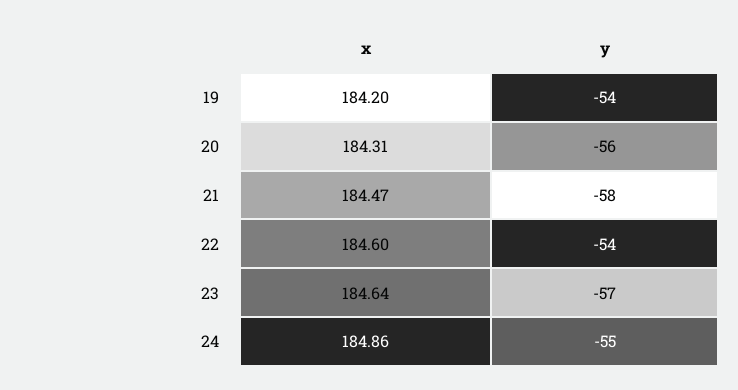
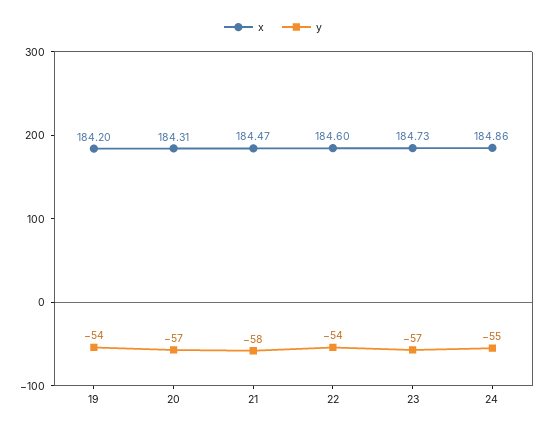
y, 20: -56 -> -57
x, 23: 184.64 -> 184.73

